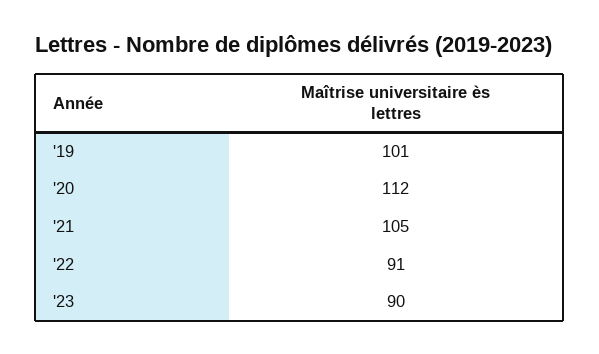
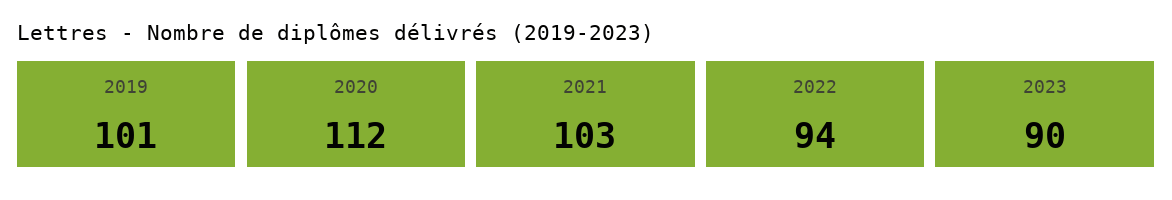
'21: 105 -> 103
'22: 91 -> 94

